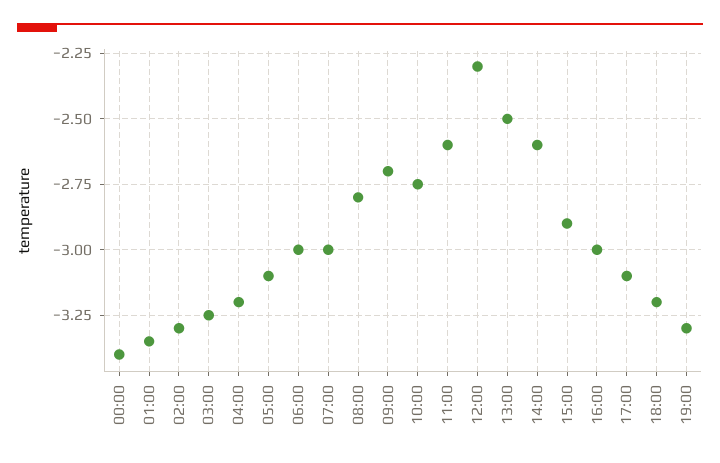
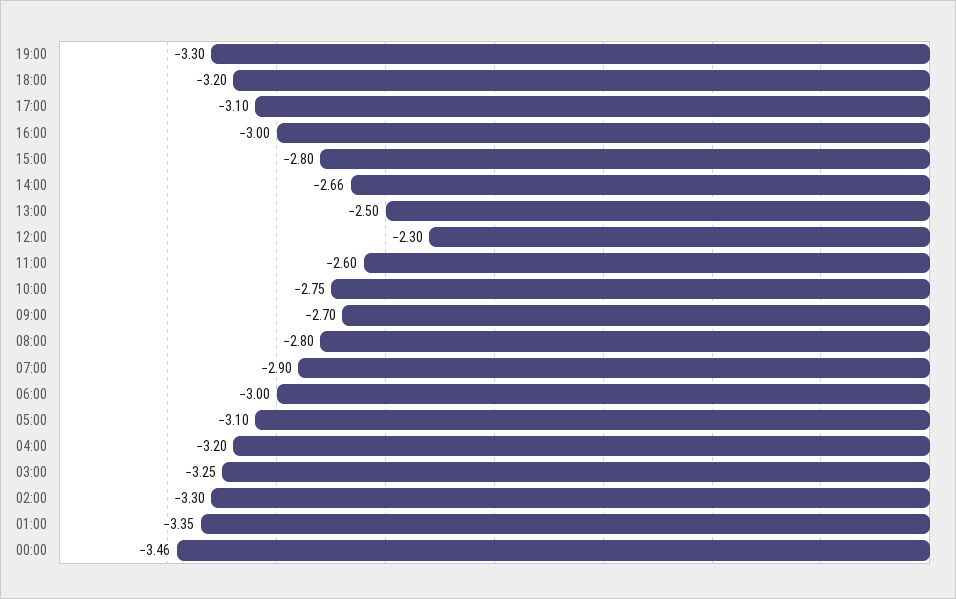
00:00: -3.4 -> -3.46
07:00: -3 -> -2.9
14:00: -2.6 -> -2.66
15:00: -2.9 -> -2.8

